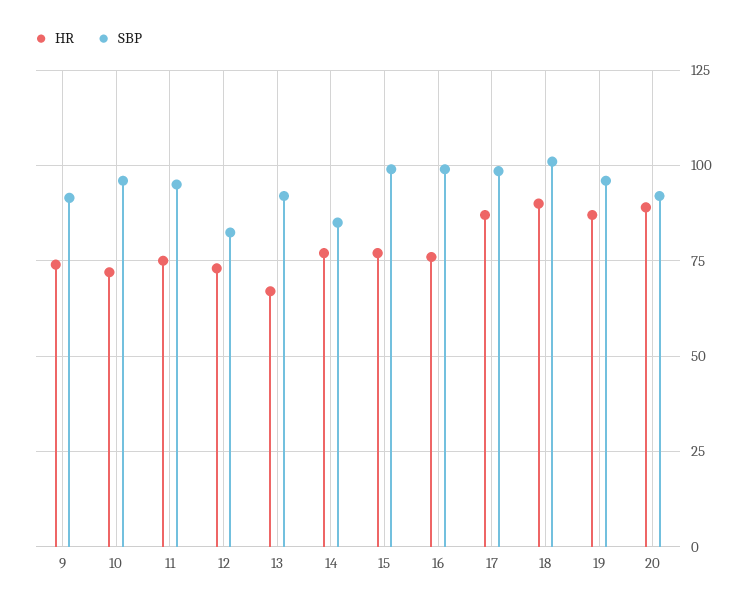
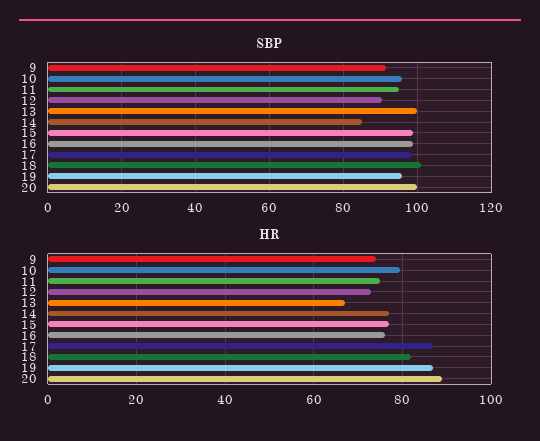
HR, 10: 72.5 -> 80
SBP, 12: 82.5 -> 90
SBP, 13: 92.5 -> 100
HR, 18: 90 -> 82
SBP, 20: 92.5 -> 100

